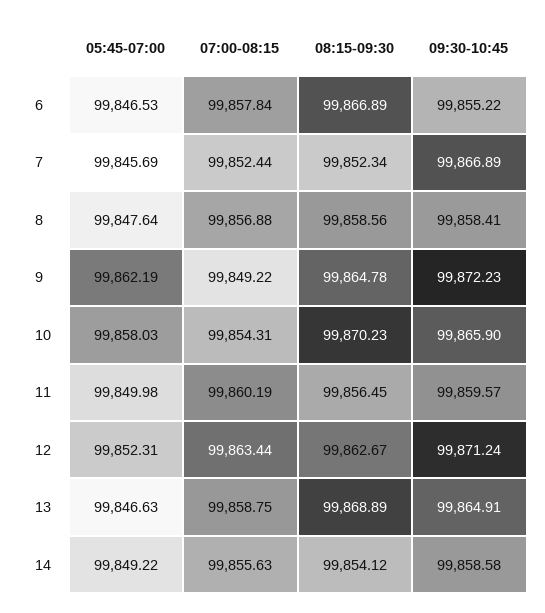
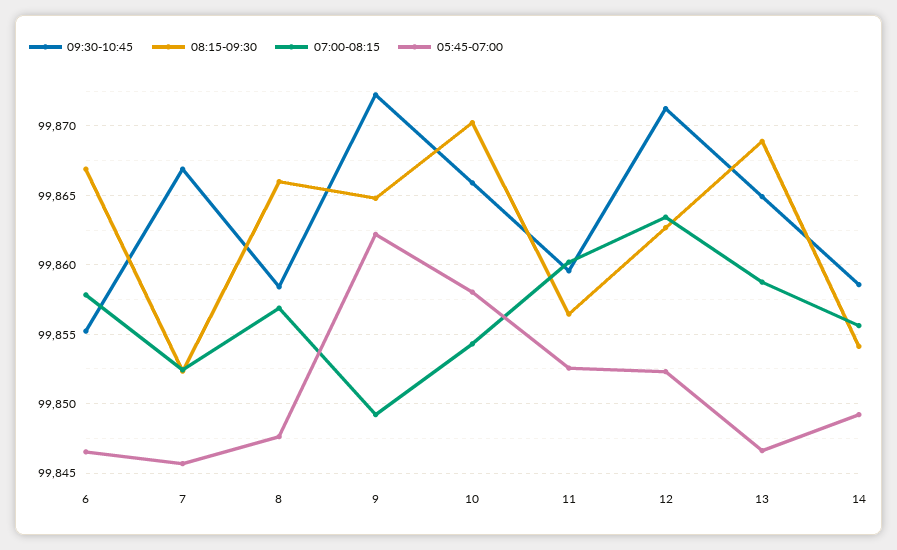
08:15-09:30, 8: 99858.56 -> 99866
05:45-07:00, 11: 99849.98 -> 99852.5

